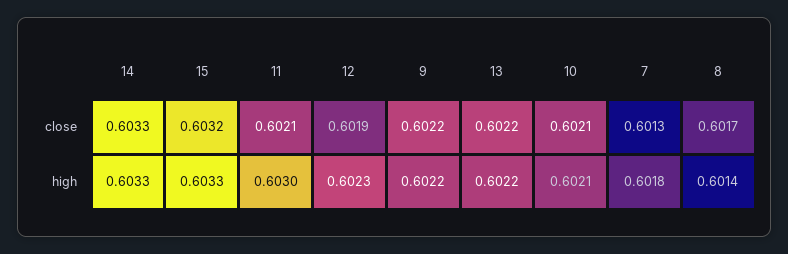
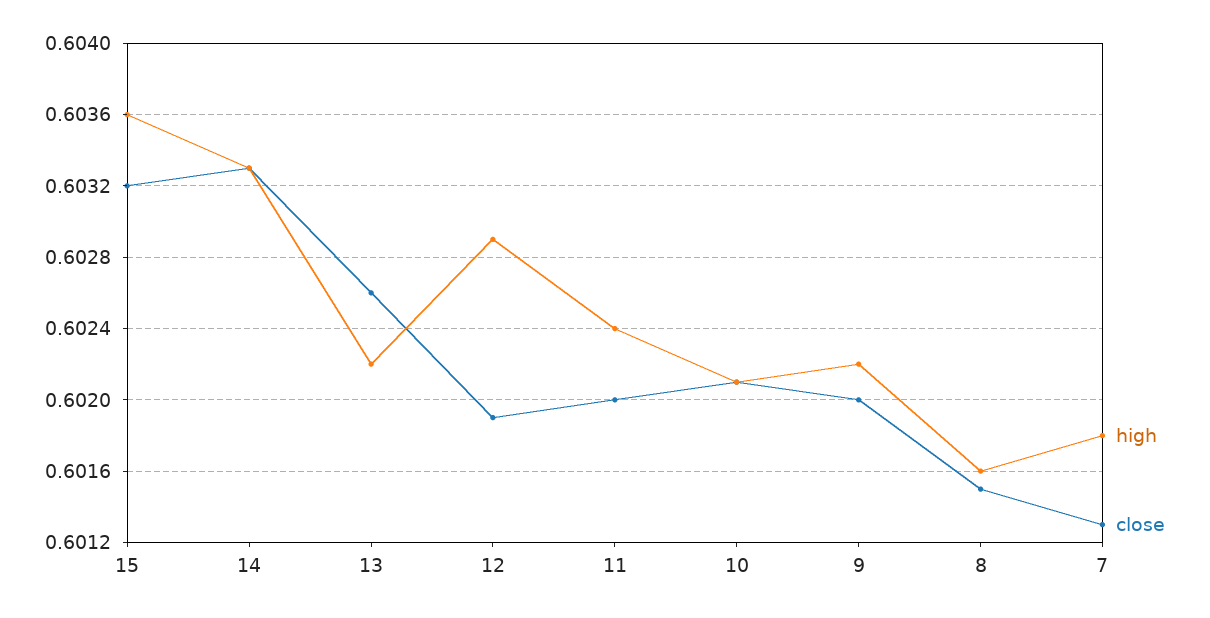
close, 11: 0.6021 -> 0.602
close, 9: 0.6022 -> 0.602
close, 13: 0.6022 -> 0.6026
close, 8: 0.6017 -> 0.6015
high, 15: 0.6033 -> 0.6036
high, 11: 0.603 -> 0.6024
high, 12: 0.6023 -> 0.6029
high, 8: 0.6014 -> 0.6016

